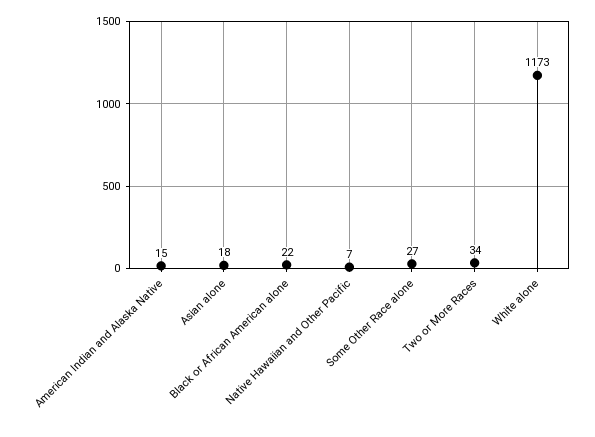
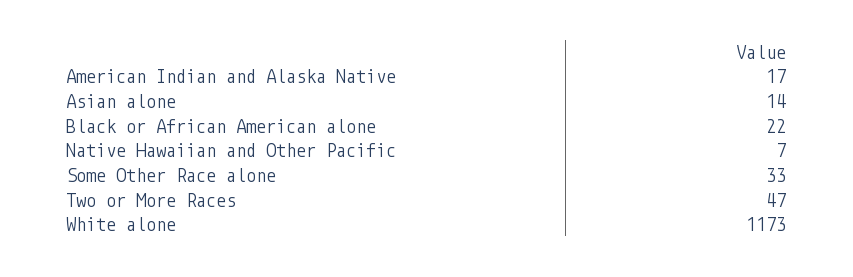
American Indian and Alaska Native: 15 -> 17
Asian alone: 18 -> 14
Some Other Race alone: 27 -> 33
Two or More Races: 34 -> 47

